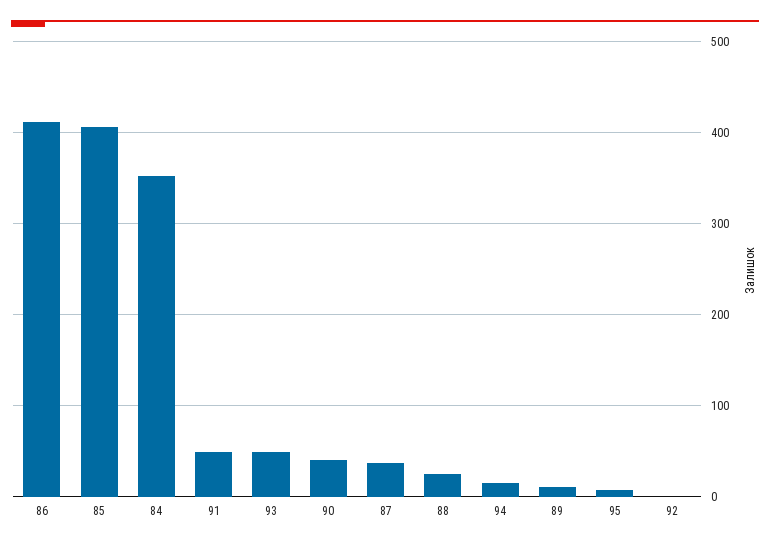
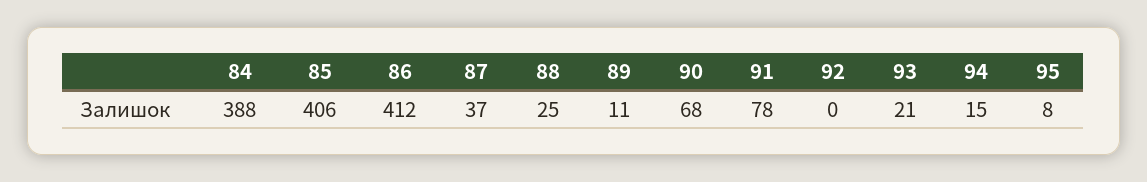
84: 350 -> 388
91: 50 -> 78
93: 50 -> 21
90: 40 -> 68

